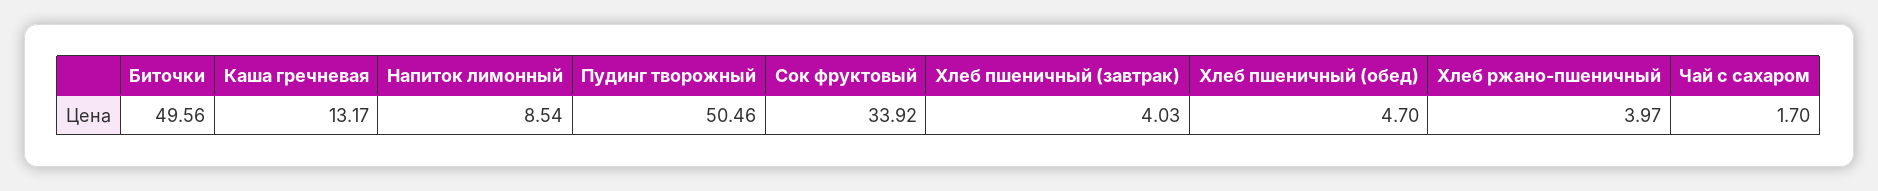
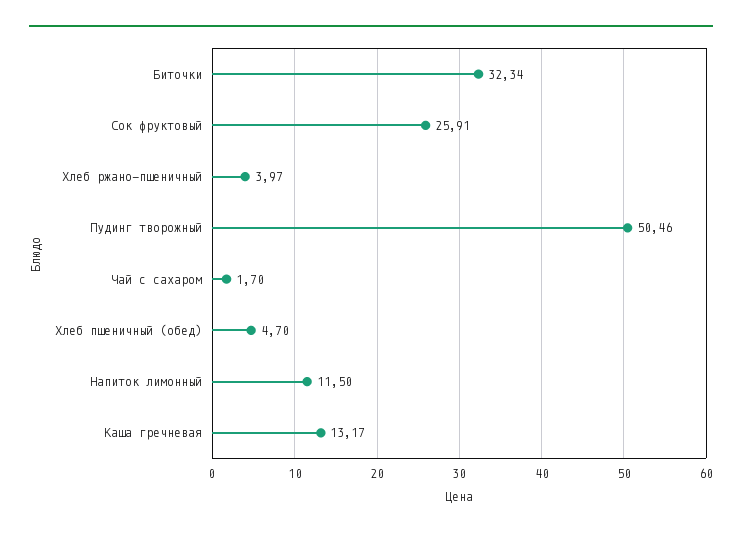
Биточки: 49.56 -> 32.34
Напиток лимонный: 8.54 -> 11.5
Сок фруктовый: 33.92 -> 25.91
Хлеб пшеничный (завтрак): 4.03 -> none

